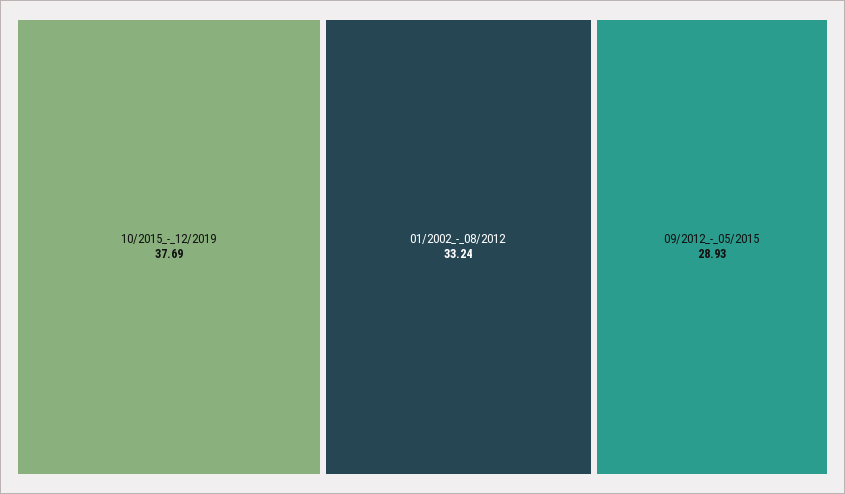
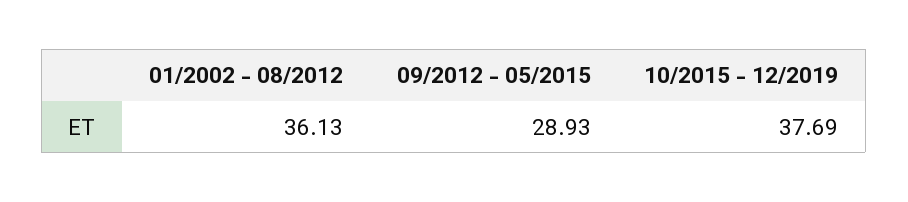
01/2002_-_08/2012: 33.24 -> 36.13

